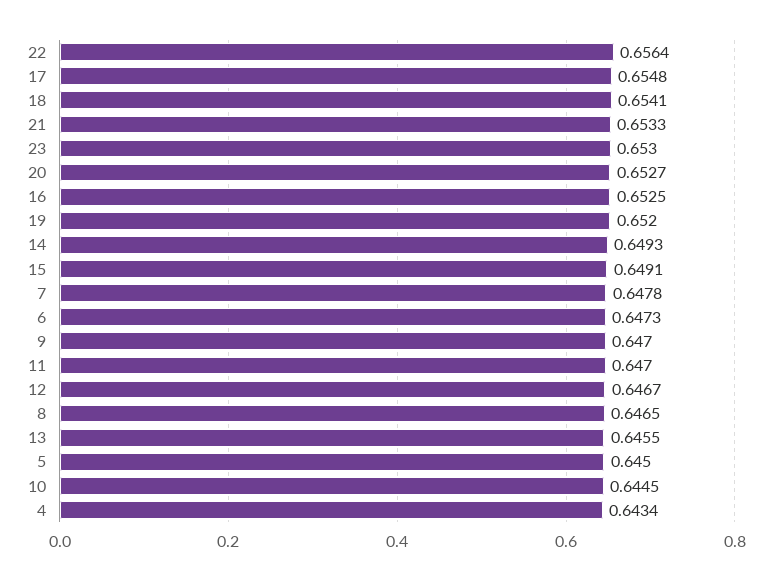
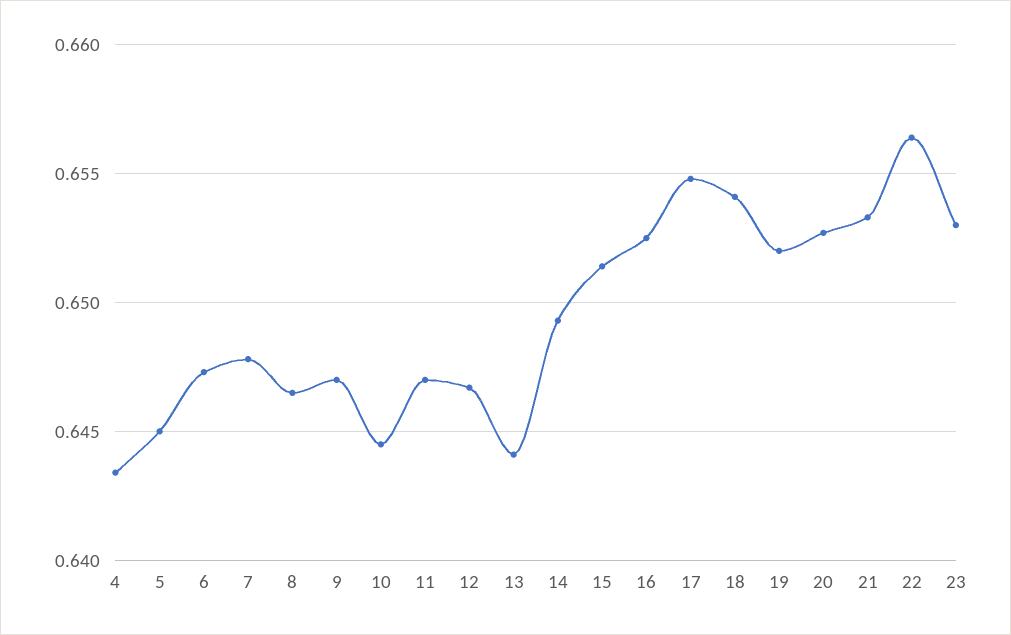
15: 0.6491 -> 0.6515
13: 0.6455 -> 0.644

